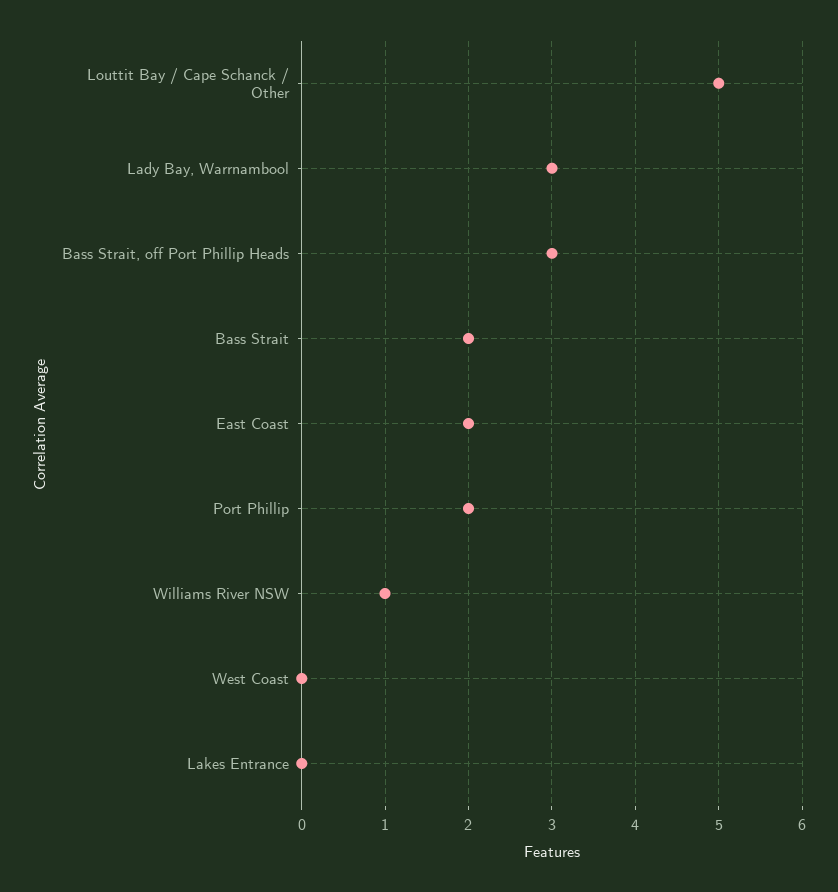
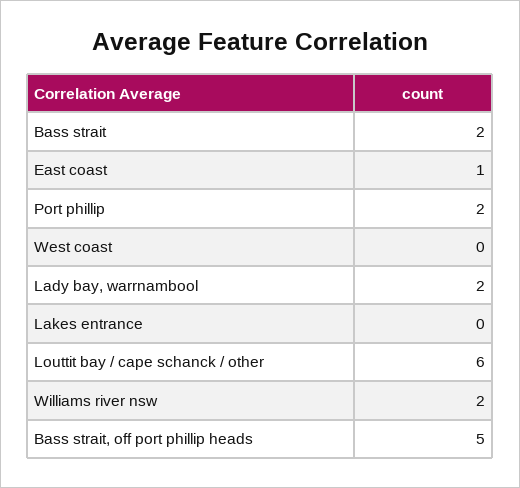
Louttit Bay / Cape Schanck / Other: 5 -> 6
Lady Bay, Warrnambool: 3 -> 2
Bass Strait, off Port Phillip Heads: 3 -> 5
East Coast: 2 -> 1
Williams River NSW: 1 -> 2

